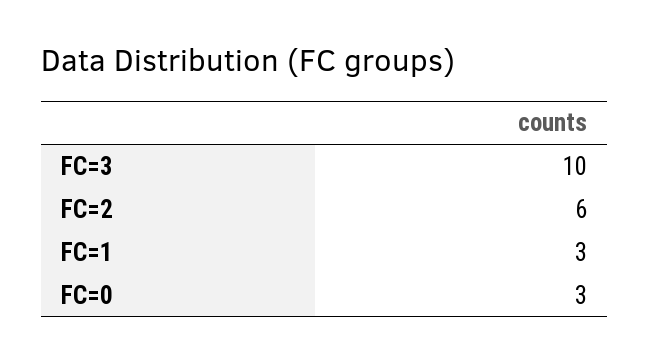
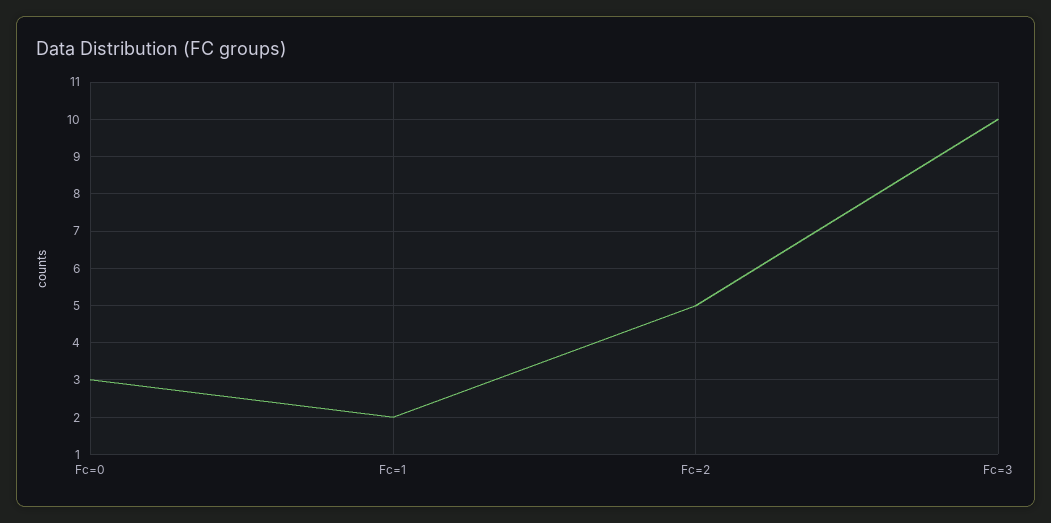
FC=2: 6 -> 5
FC=1: 3 -> 2

